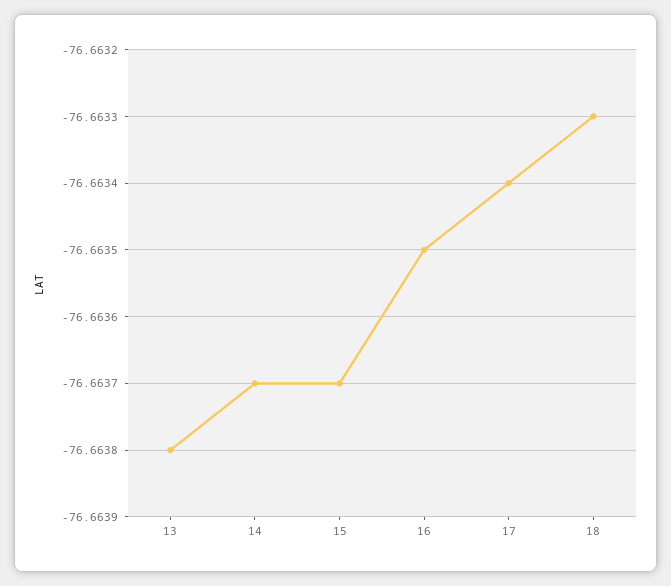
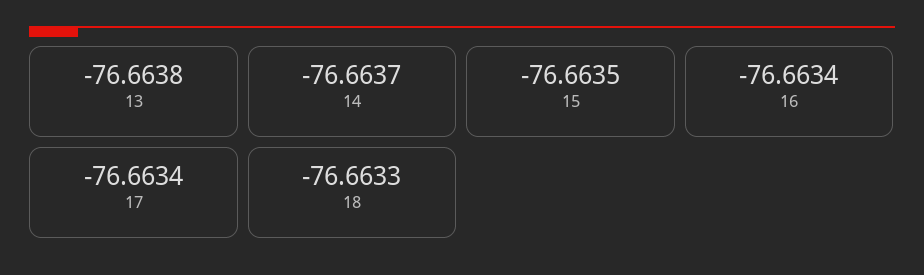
15: -76.6637 -> -76.6635
16: -76.6635 -> -76.6634

